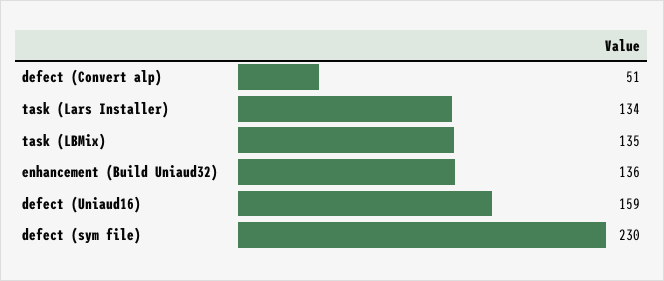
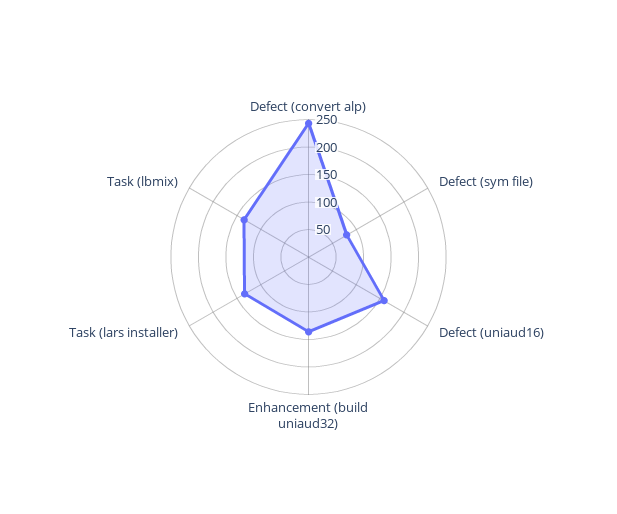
defect (Convert alp): 51 -> 250
defect (sym file): 230 -> 75

